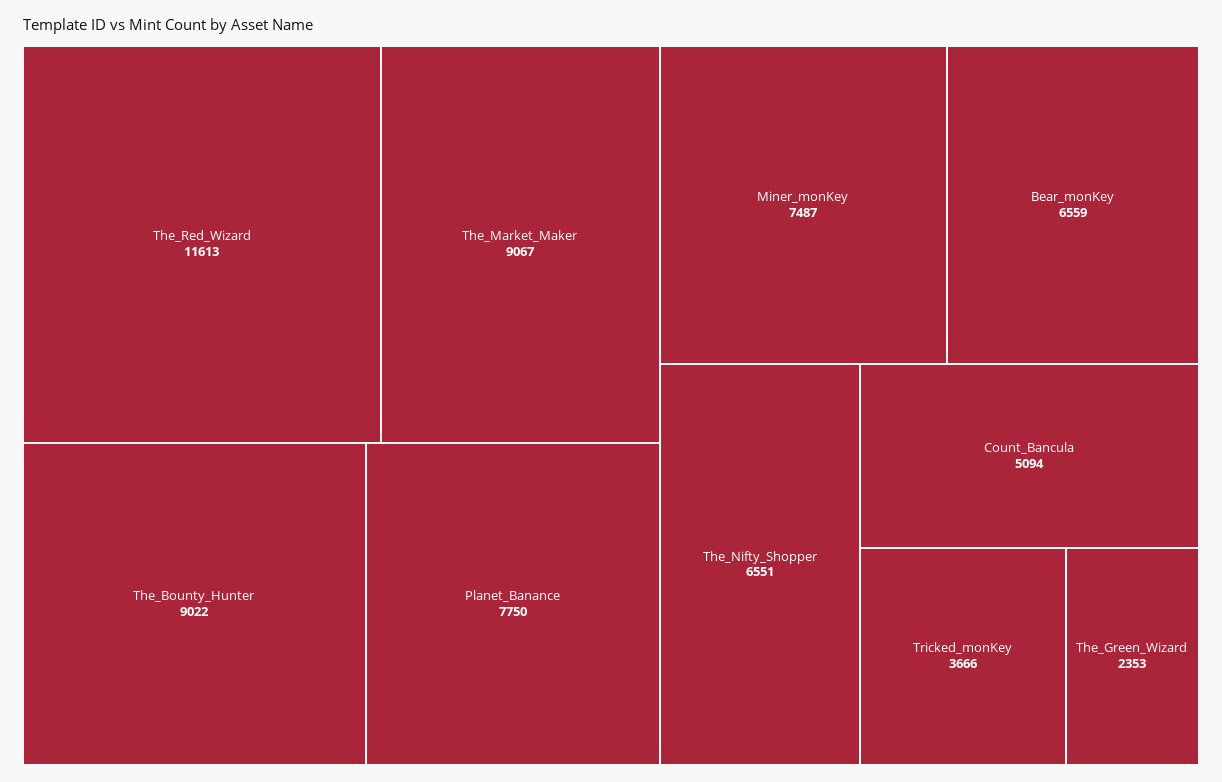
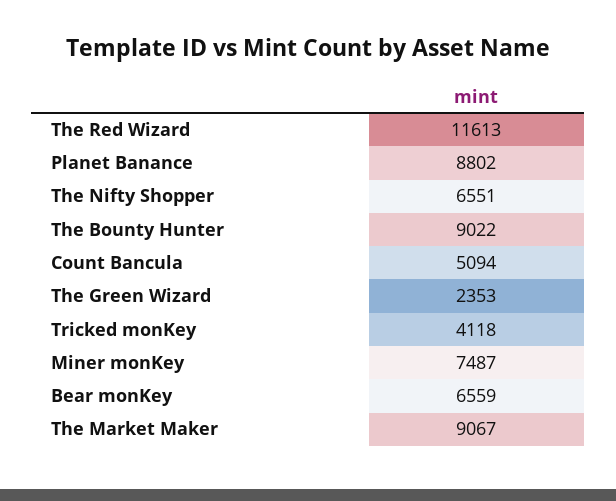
Planet_Banance: 7750 -> 8802
Tricked_monKey: 3666 -> 4118

